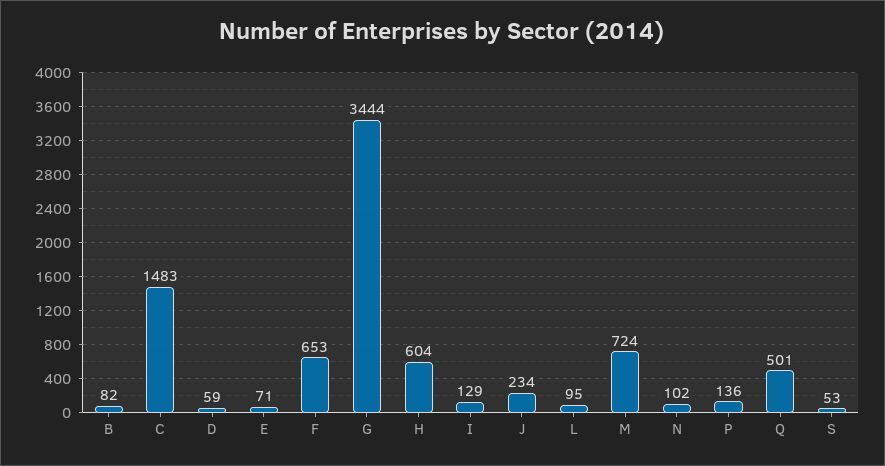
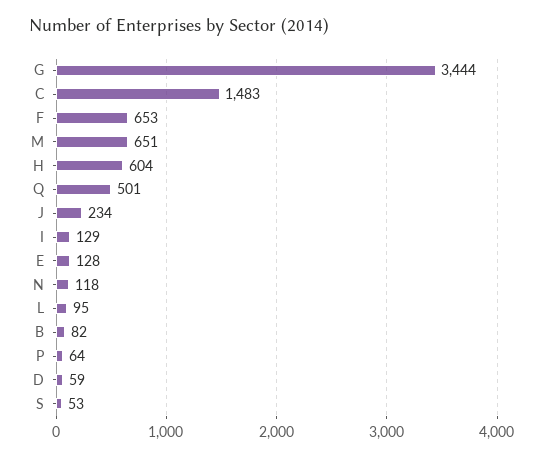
E: 71 -> 128
M: 724 -> 651
N: 102 -> 118
P: 136 -> 64

